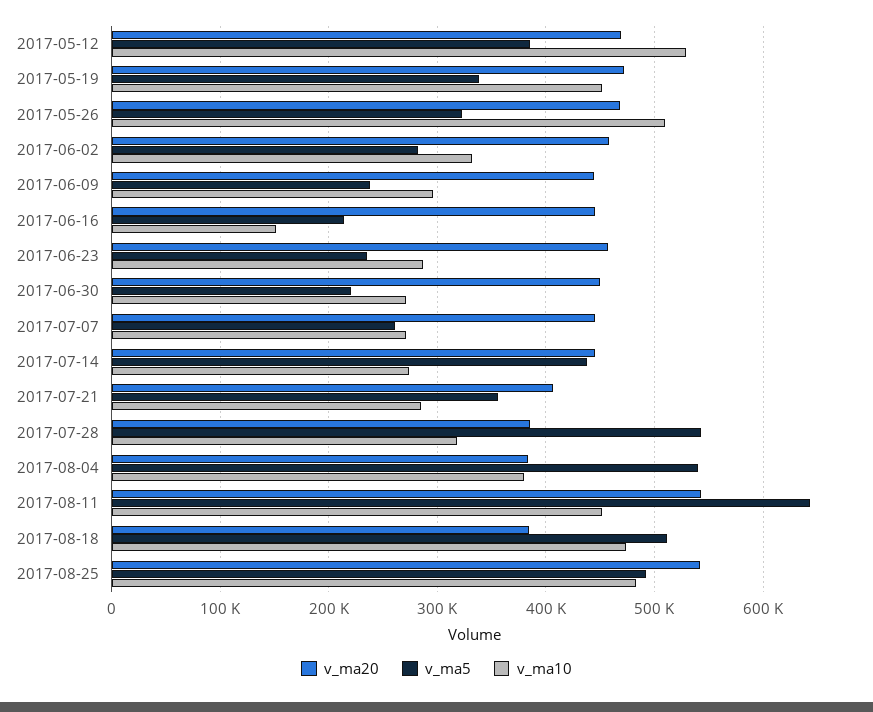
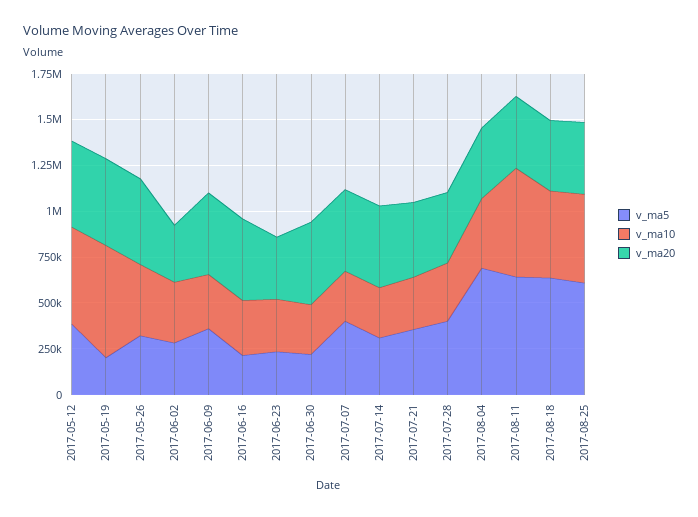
v_ma5, 2017-05-19: 340000 -> 200000
v_ma10, 2017-05-19: 450000 -> 600000
v_ma10, 2017-05-26: 510000 -> 400000
v_ma20, 2017-06-02: 460000 -> 300000
v_ma5, 2017-06-09: 240000 -> 350000
v_ma10, 2017-06-16: 150000 -> 300000
v_ma20, 2017-06-23: 460000 -> 350000
v_ma5, 2017-07-07: 260000 -> 400000
v_ma5, 2017-07-14: 440000 -> 300000
v_ma5, 2017-07-28: 540000 -> 400000
v_ma5, 2017-08-04: 540000 -> 700000
v_ma20, 2017-08-11: 540000 -> 400000
v_ma10, 2017-08-11: 450000 -> 600000
v_ma5, 2017-08-18: 510000 -> 650000
v_ma20, 2017-08-25: 540000 -> 400000
v_ma5, 2017-08-25: 490000 -> 600000

